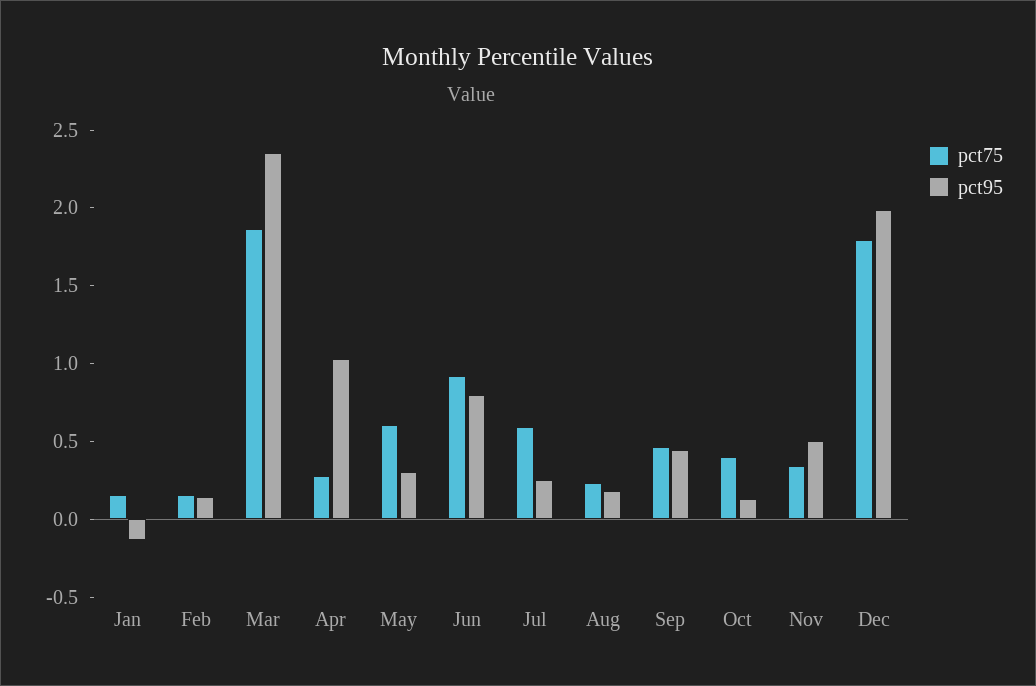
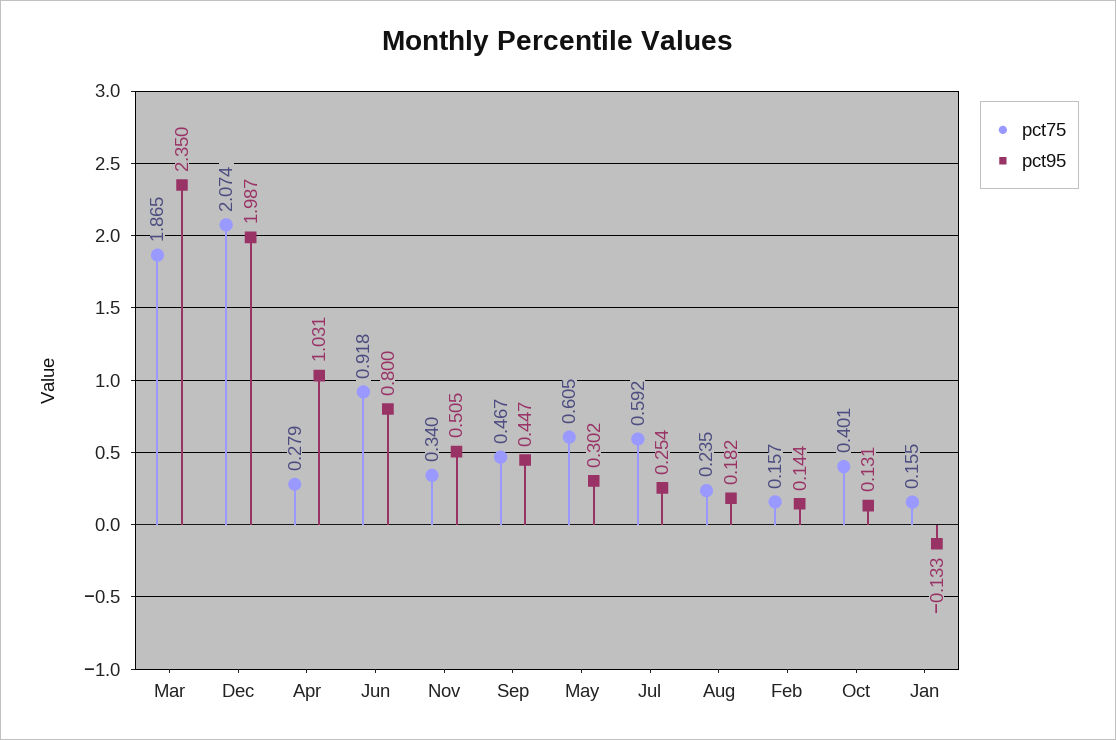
pct75, Dec: 1.8 -> 2.074

